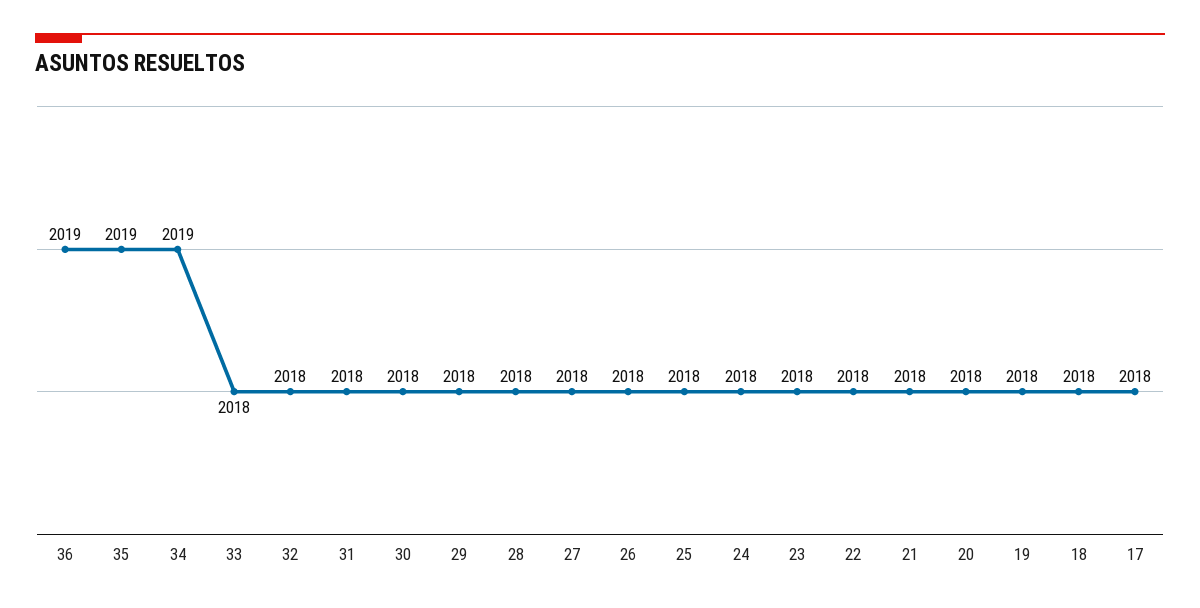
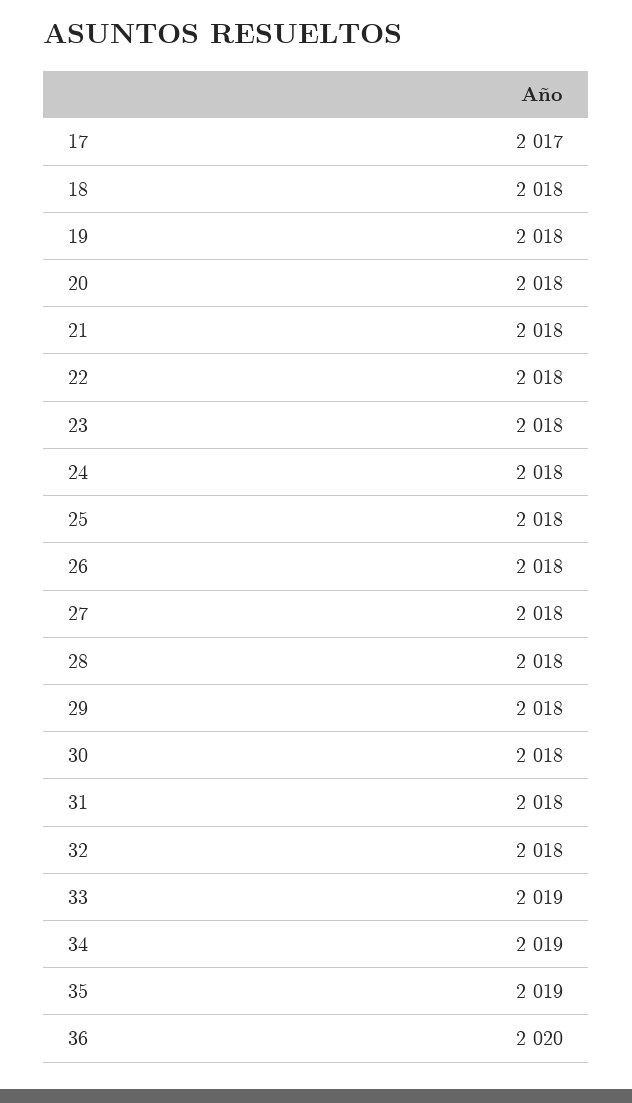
36: 2019 -> 2020
33: 2018 -> 2019
17: 2018 -> 2017

